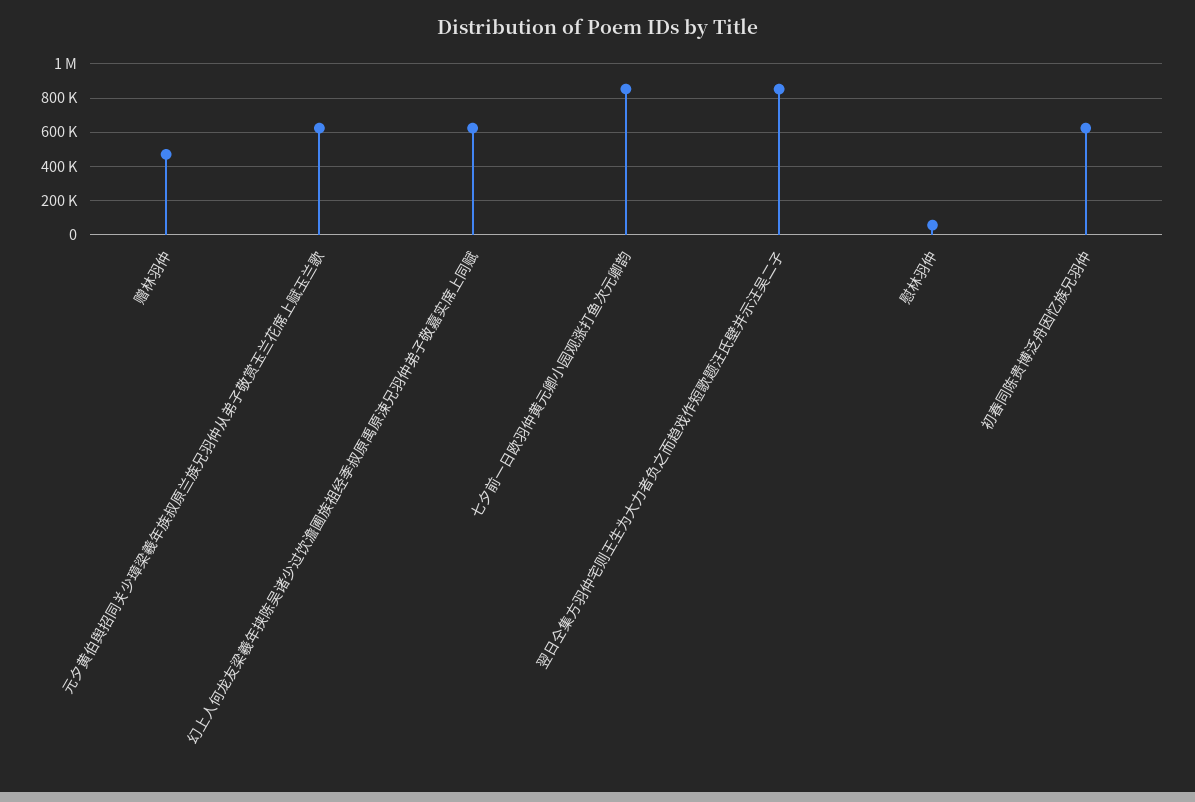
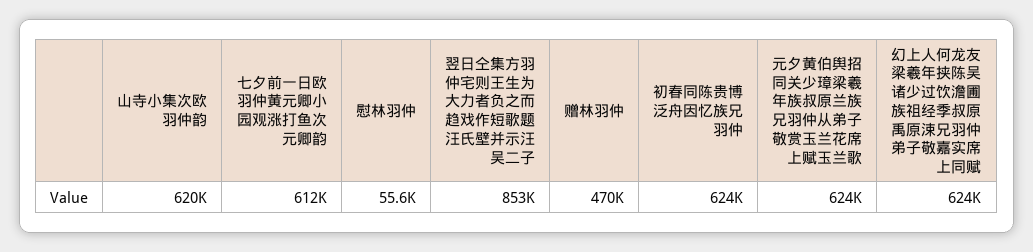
七夕前一日欧羽仲黄元卿小园观涨打鱼次元卿韵: 850000 -> 612000
山寺小集次欧羽仲韵: none -> 620000

